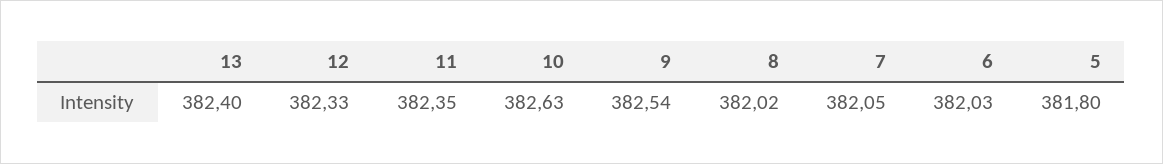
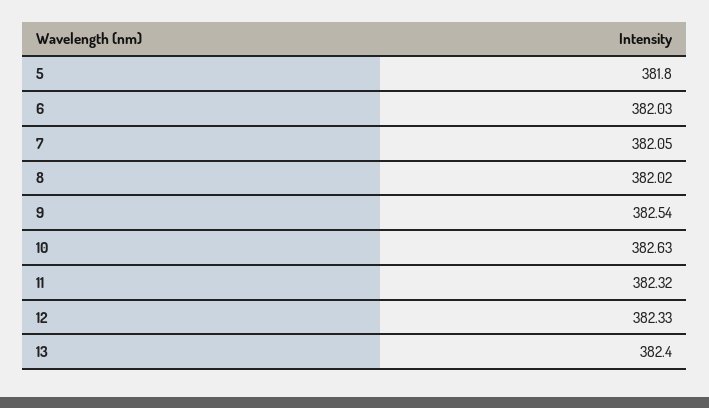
11: 382.35 -> 382.32

